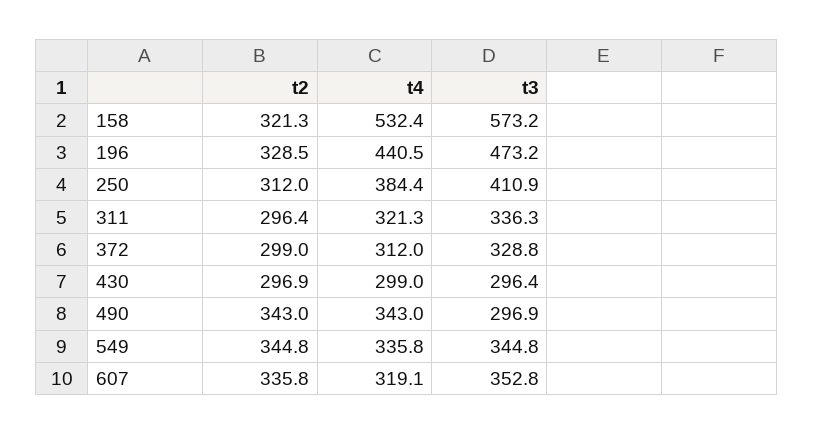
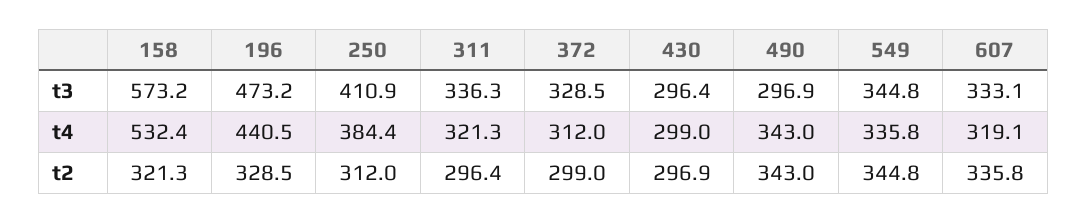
t3, 372: 328.8 -> 328.5
t3, 607: 352.8 -> 333.1

